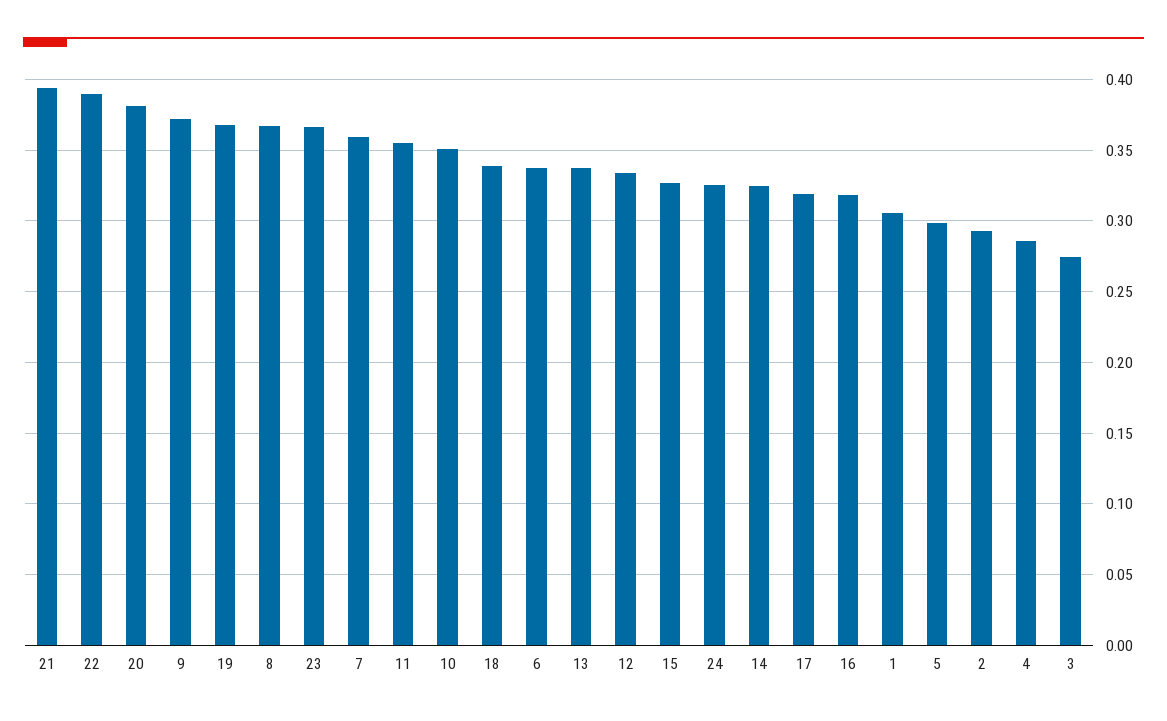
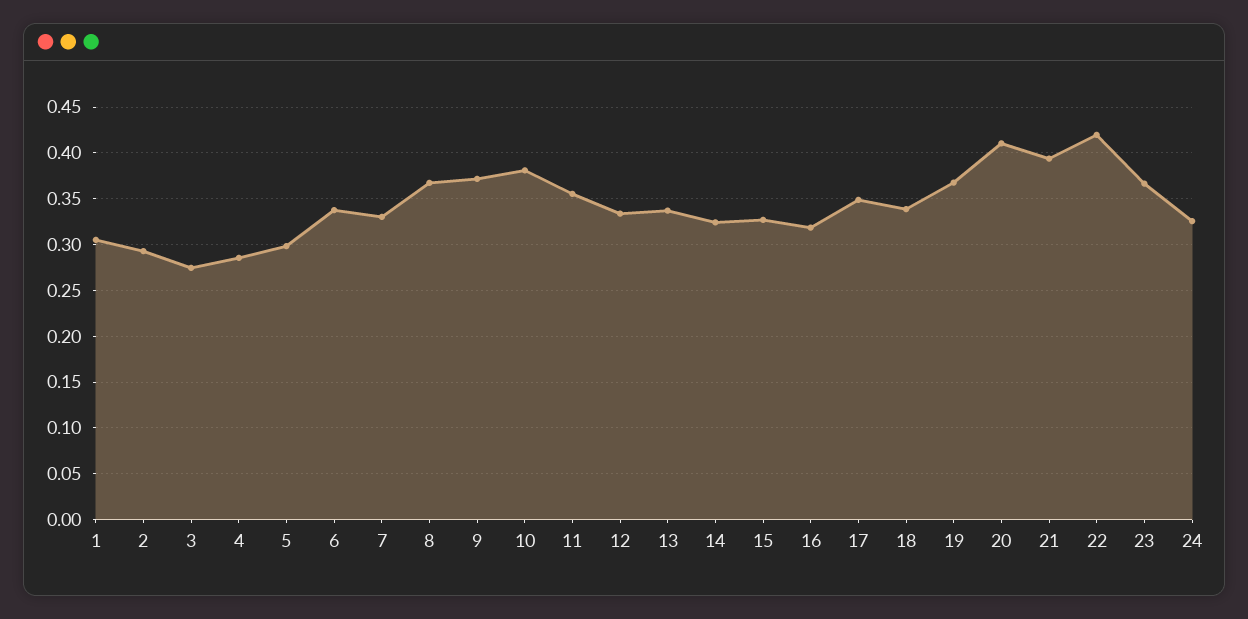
22: 0.39 -> 0.42
20: 0.38 -> 0.41
7: 0.36 -> 0.33
10: 0.35 -> 0.38
17: 0.32 -> 0.35

